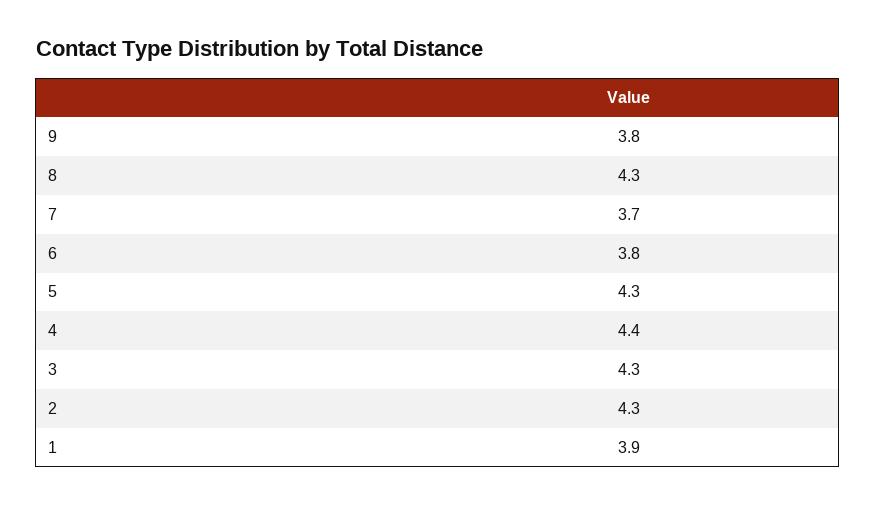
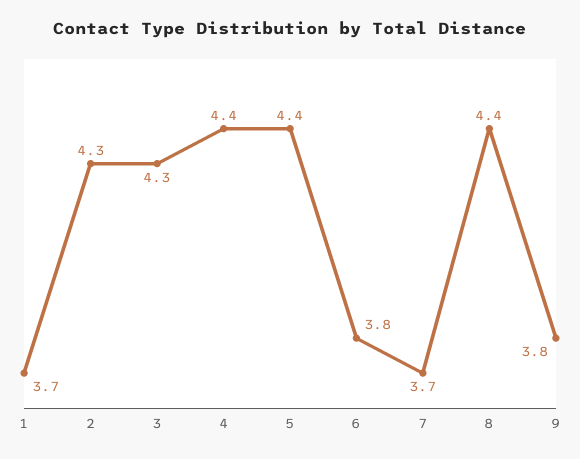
8: 4.3 -> 4.4
5: 4.3 -> 4.4
1: 3.9 -> 3.7

